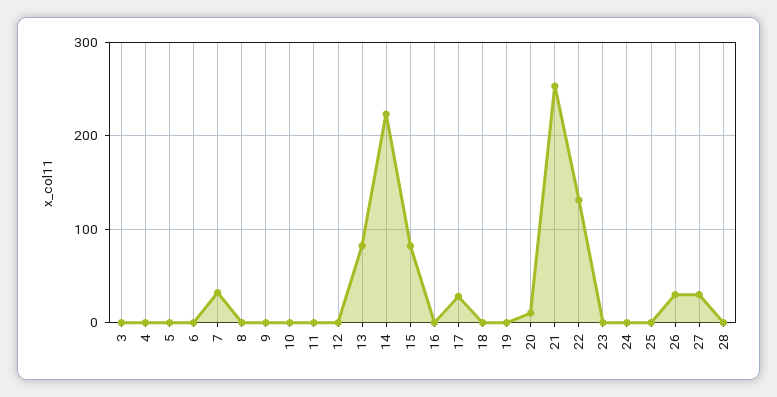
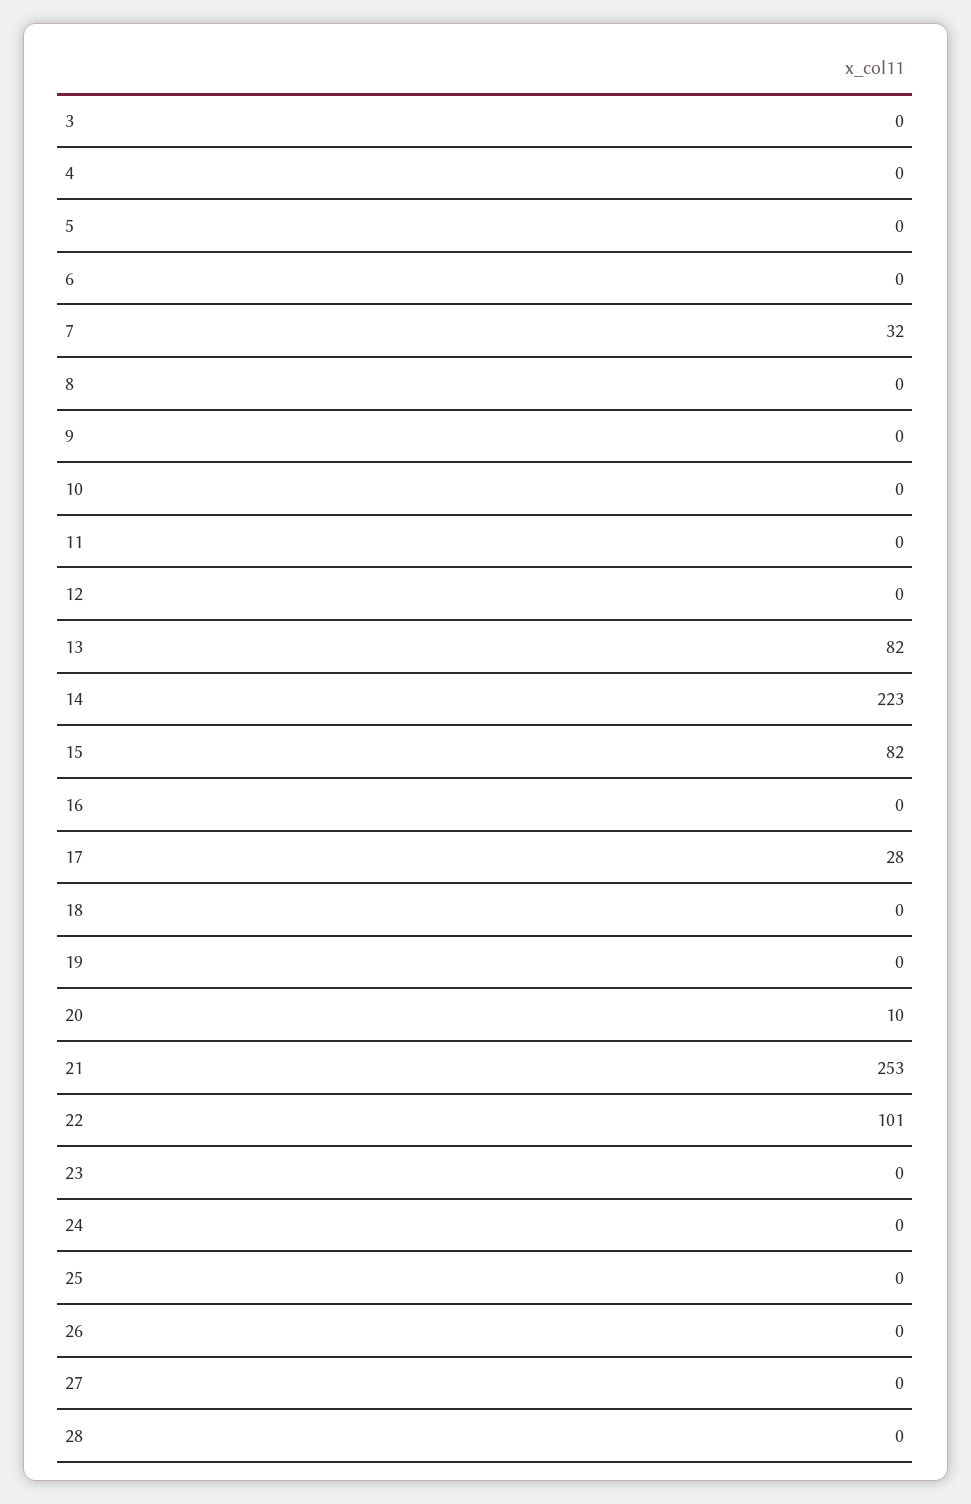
22: 130 -> 101
26: 30 -> 0
27: 30 -> 0

